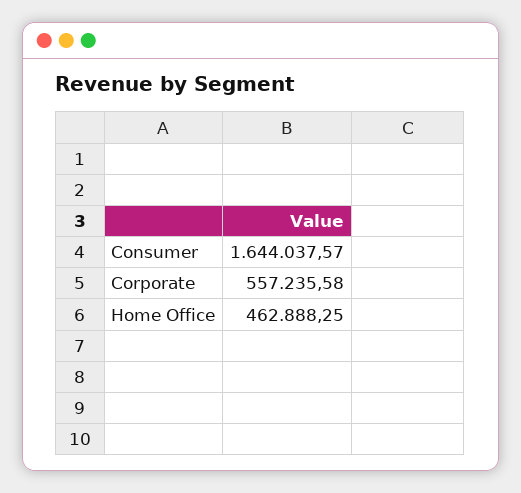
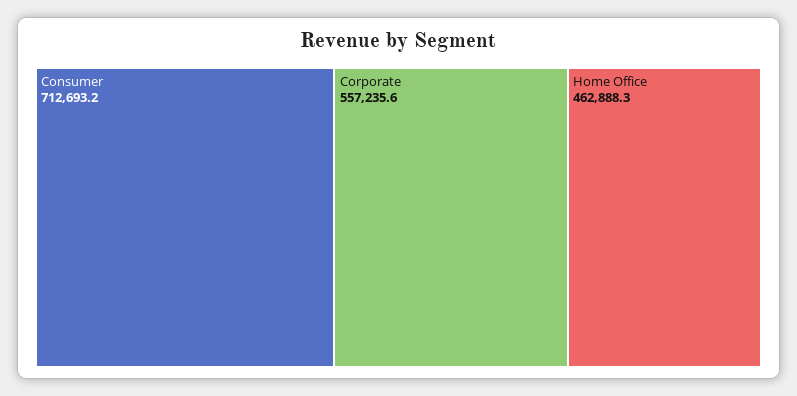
Consumer: 1644037.57 -> 712693.2

